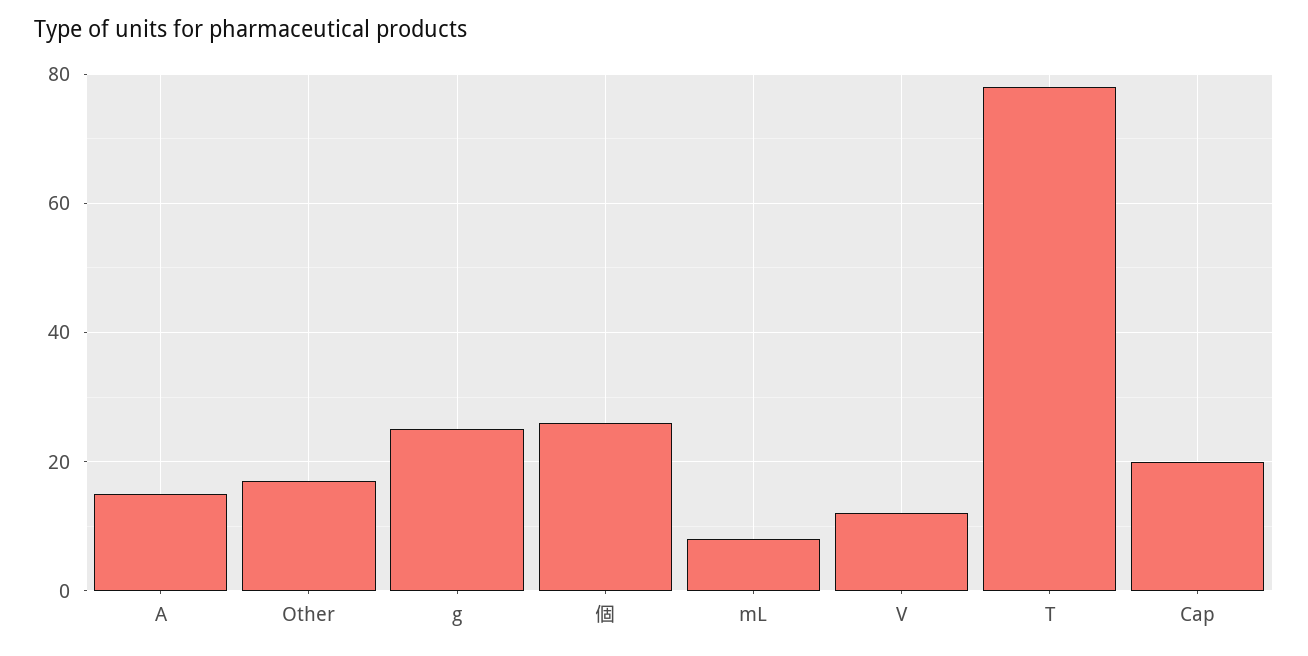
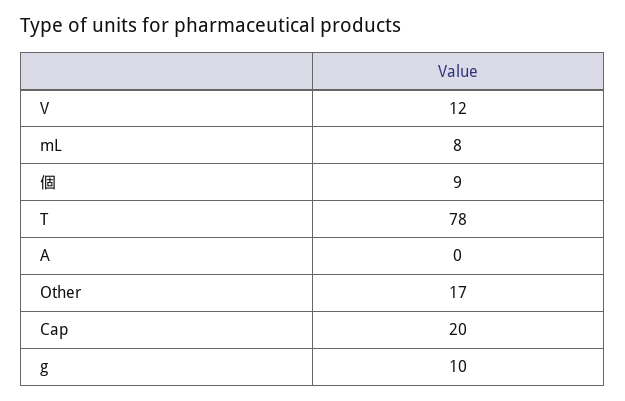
A: 15 -> 0
g: 25 -> 10
個: 25 -> 9

